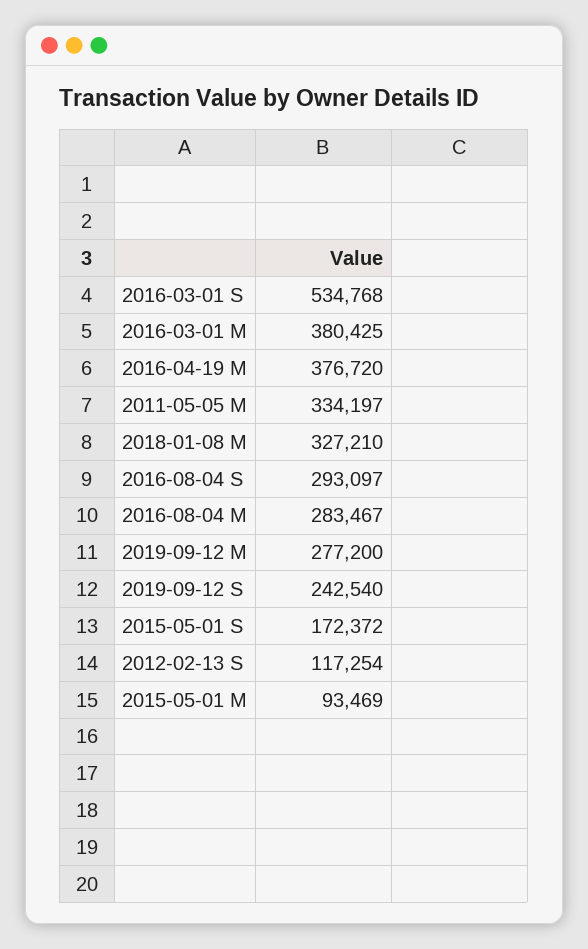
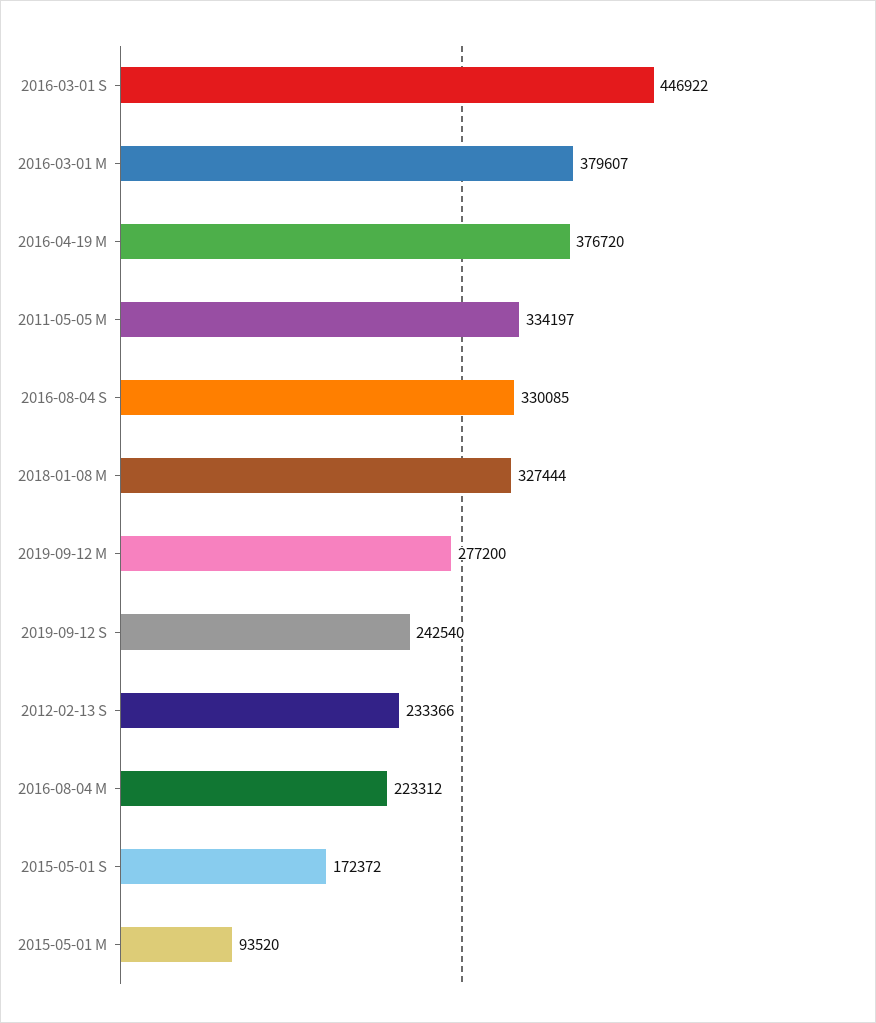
2016-03-01 S: 534768 -> 446922
2016-03-01 M: 380425 -> 379607
2018-01-08 M: 327210 -> 327444
2016-08-04 S: 293097 -> 330085
2016-08-04 M: 283467 -> 223312
2012-02-13 S: 117254 -> 233366
2015-05-01 M: 93469 -> 93520

